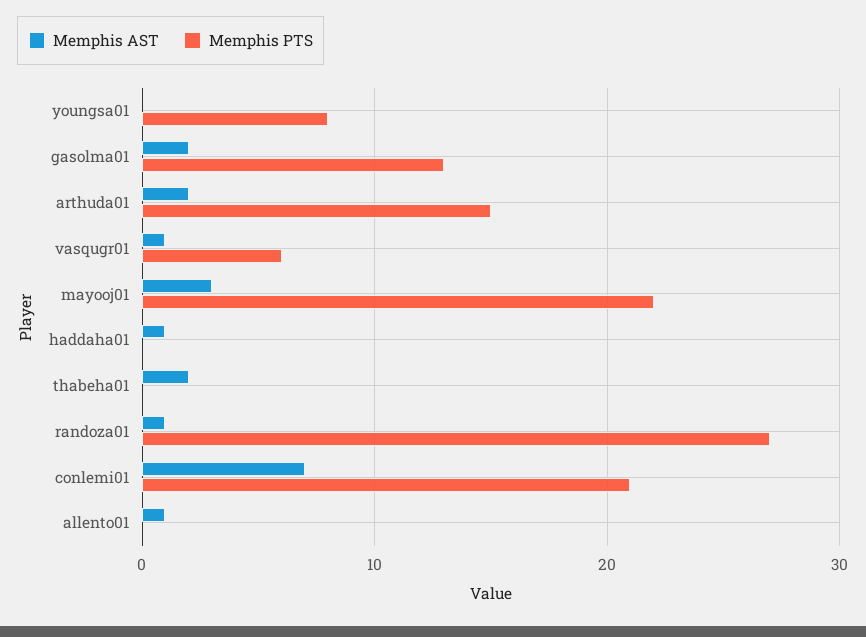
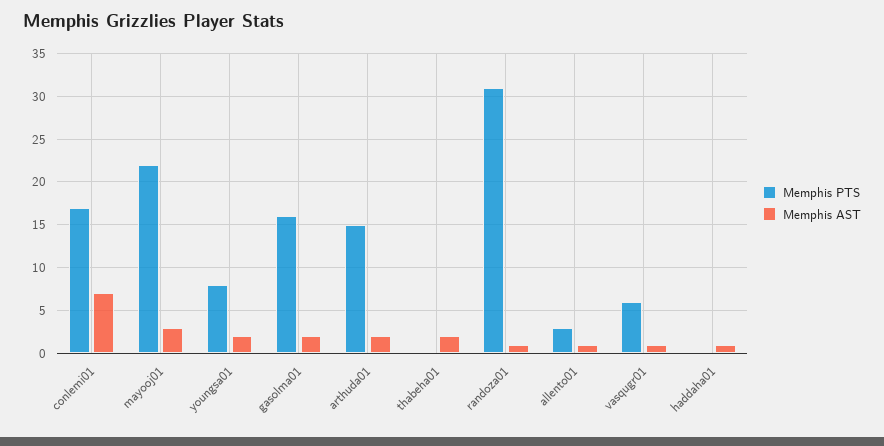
Memphis AST, youngsa01: 0 -> 2
Memphis PTS, gasolma01: 13 -> 16
Memphis PTS, randoza01: 27 -> 31
Memphis PTS, conlemi01: 21 -> 17
Memphis PTS, allento01: 0 -> 3

